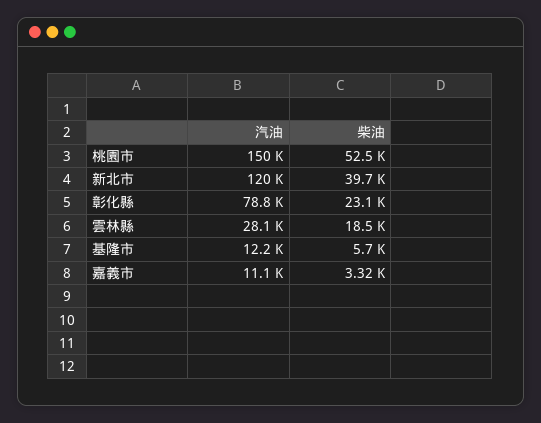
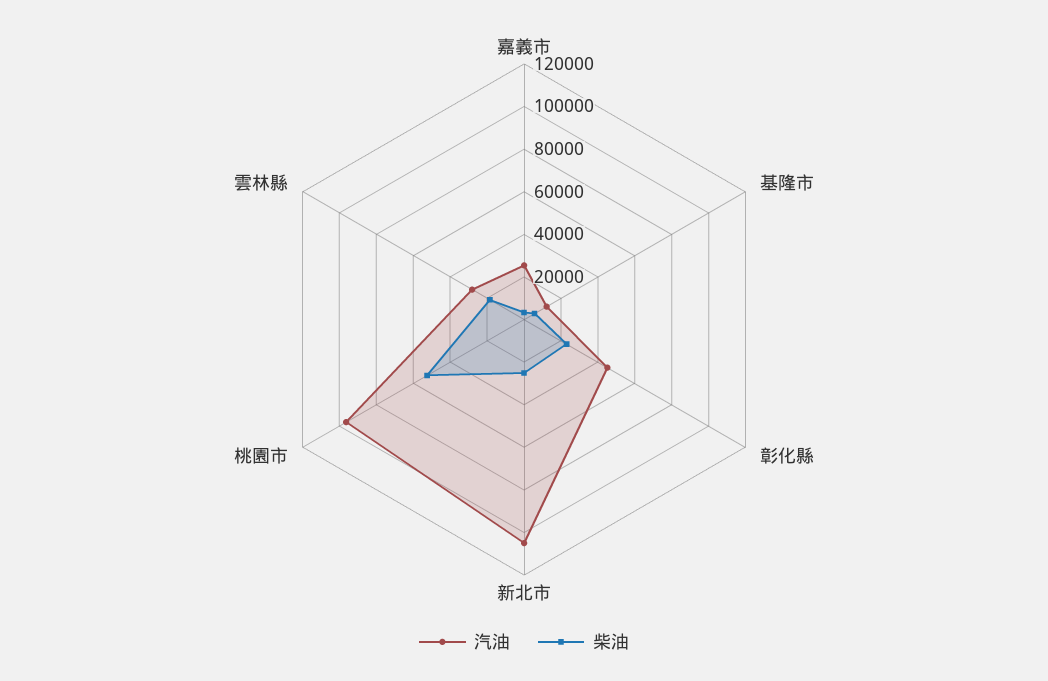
汽油, 桃園市: 150000 -> 95000
汽油, 新北市: 120000 -> 105000
柴油, 新北市: 39700 -> 25000
汽油, 彰化縣: 78800 -> 45000
汽油, 嘉義市: 11100 -> 25000

